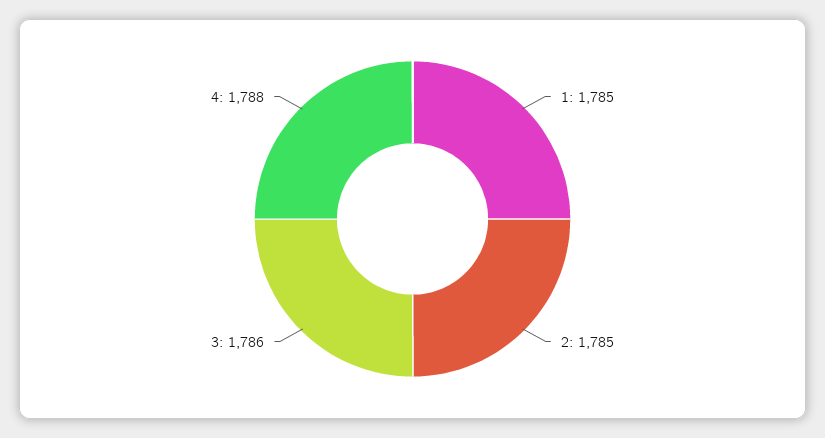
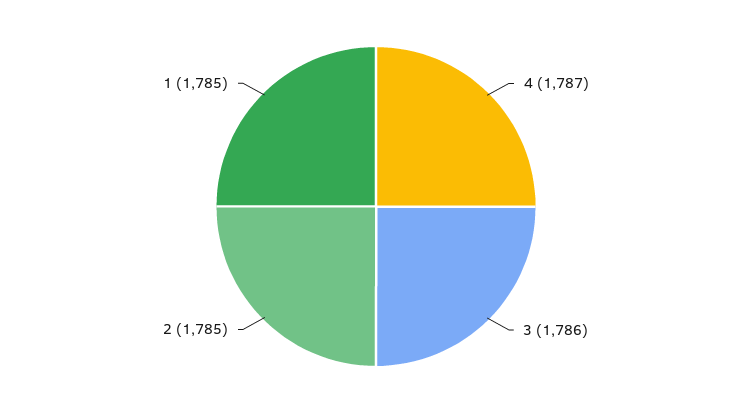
4: 1788 -> 1787

